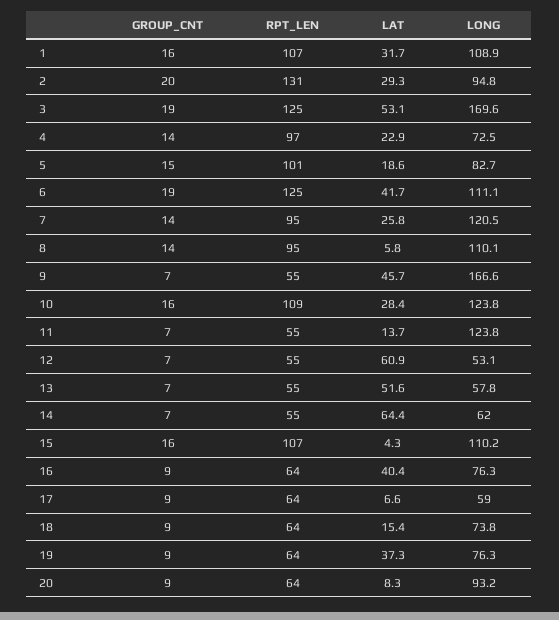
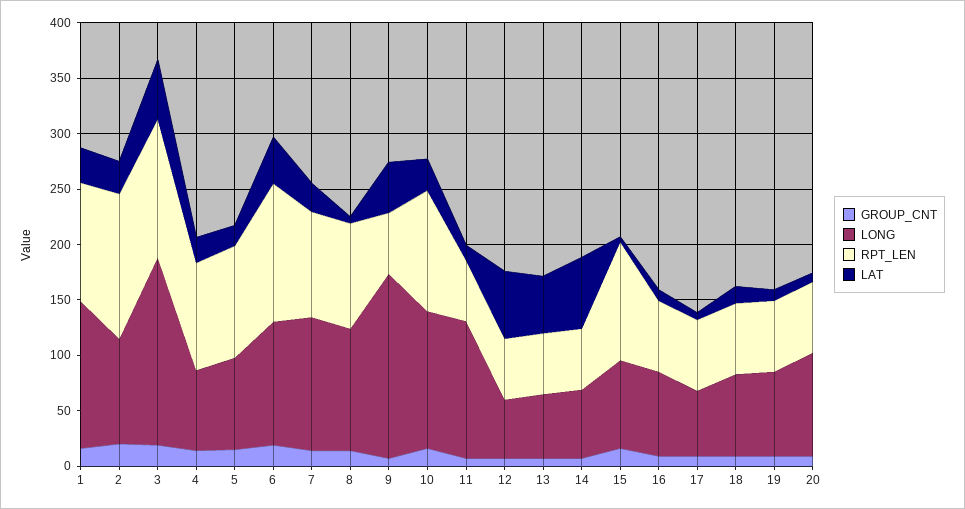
LONG, 1: 108.9 -> 130
LONG, 15: 110.2 -> 80
LAT, 16: 40.4 -> 10
LAT, 19: 37.3 -> 10

